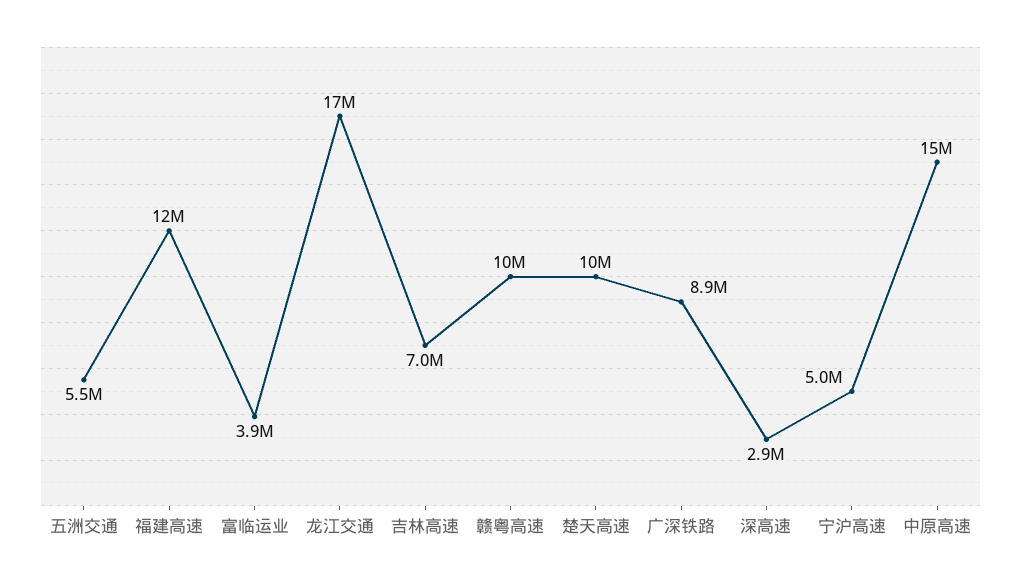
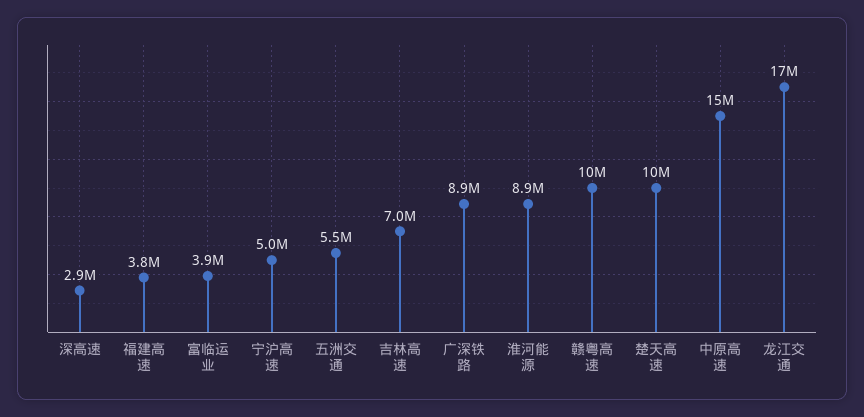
福建高速: 12000000 -> 3800000
淮河能源: none -> 8900000

